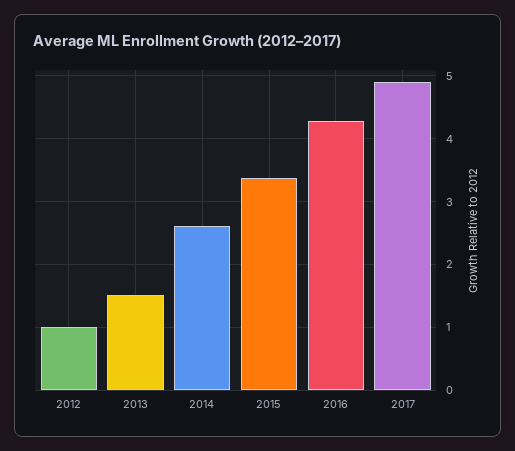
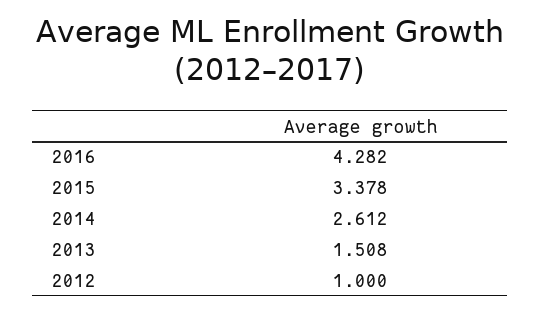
2017: 4.9 -> none

